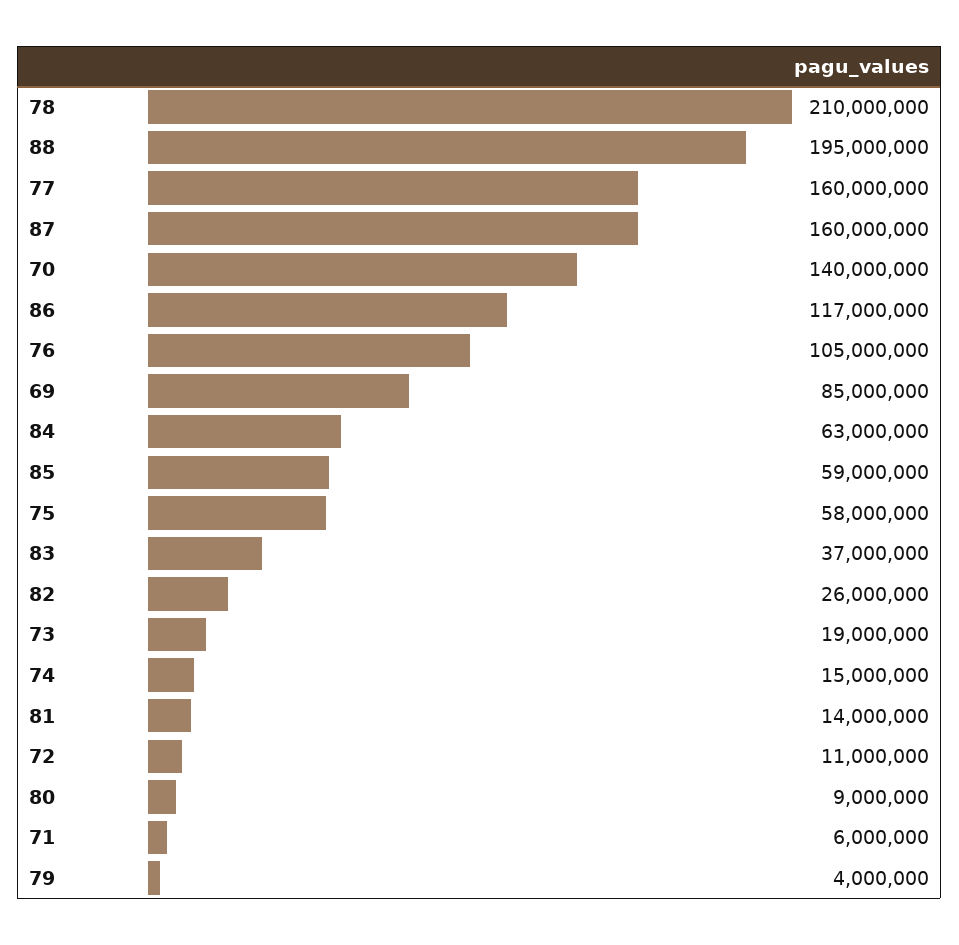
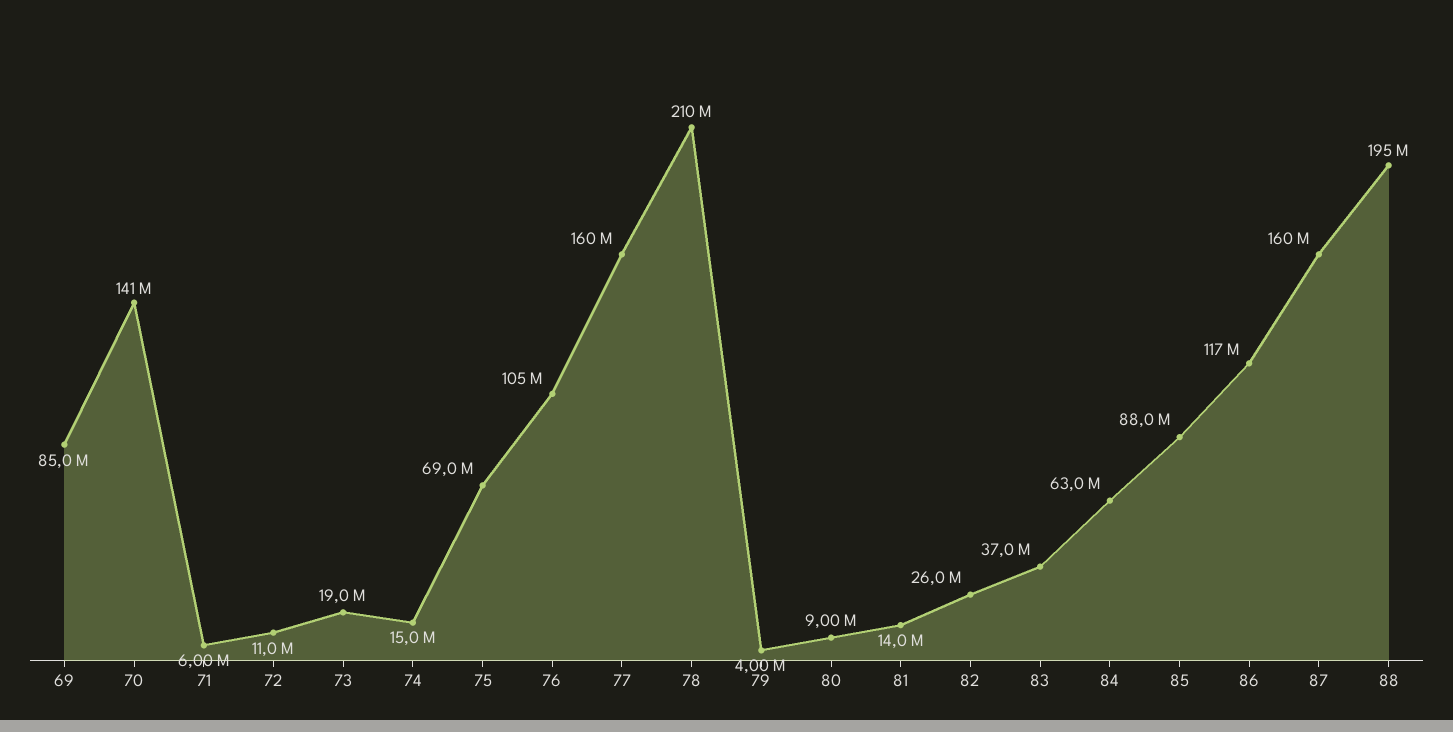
70: 140000000 -> 141000000
85: 59000000 -> 88000000
75: 58000000 -> 69000000

